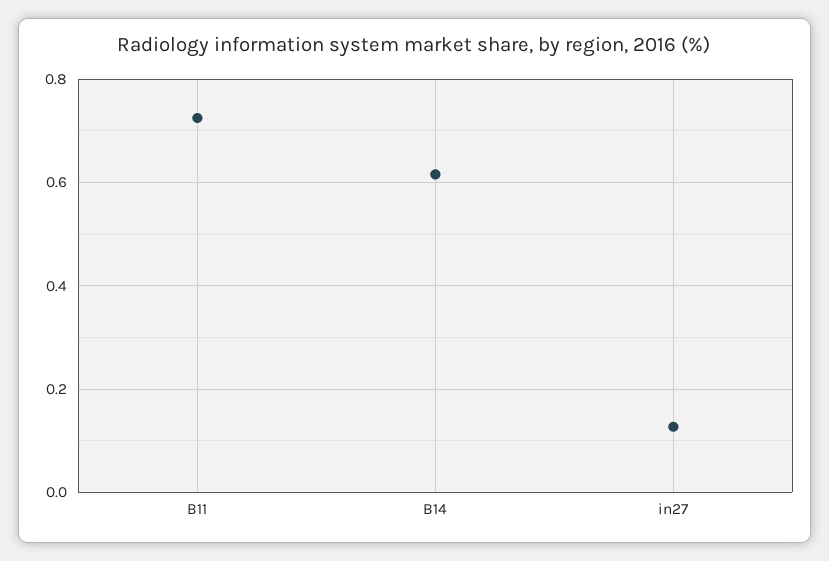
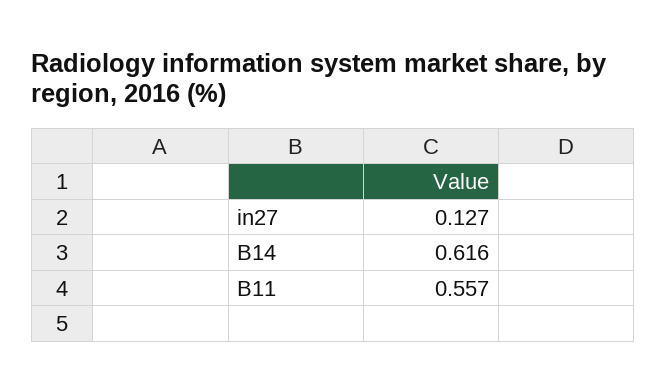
B11: 0.72 -> 0.557

